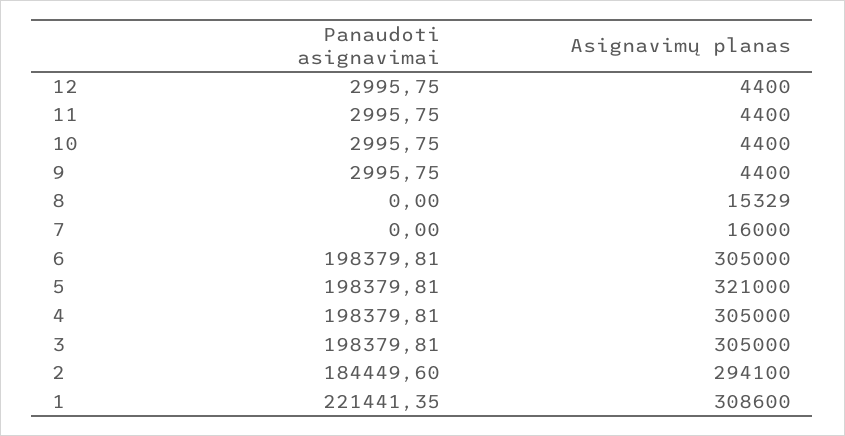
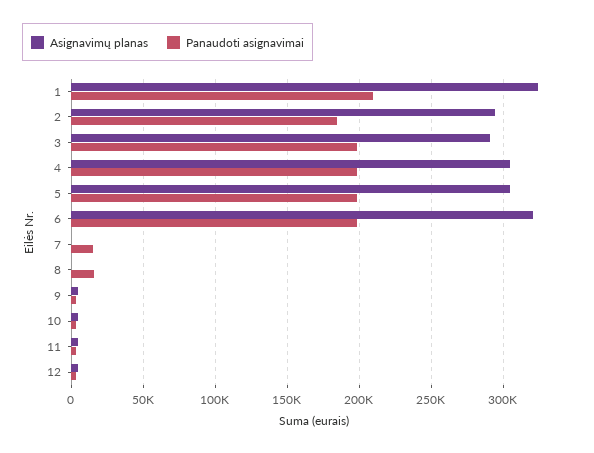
Panaudoti asignavimai, 8: 0 -> 15000
Asignavimų planas, 8: 15329 -> 0
Panaudoti asignavimai, 7: 0 -> 15000
Asignavimų planas, 7: 16000 -> 0
Asignavimų planas, 6: 305000 -> 320000
Asignavimų planas, 5: 321000 -> 305000
Asignavimų planas, 3: 305000 -> 290000
Panaudoti asignavimai, 1: 221441.35 -> 210000
Asignavimų planas, 1: 308600 -> 325000

